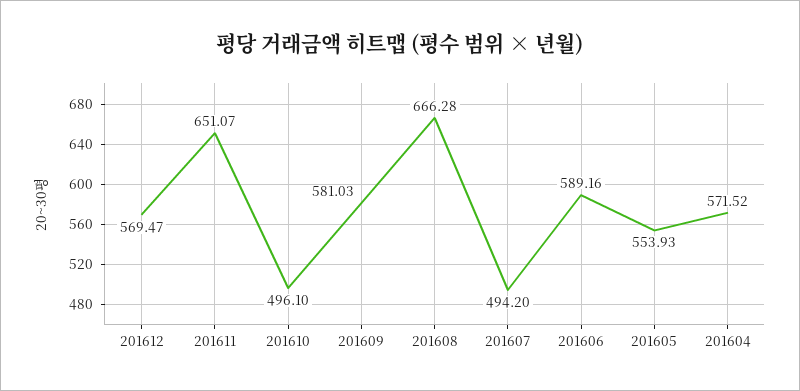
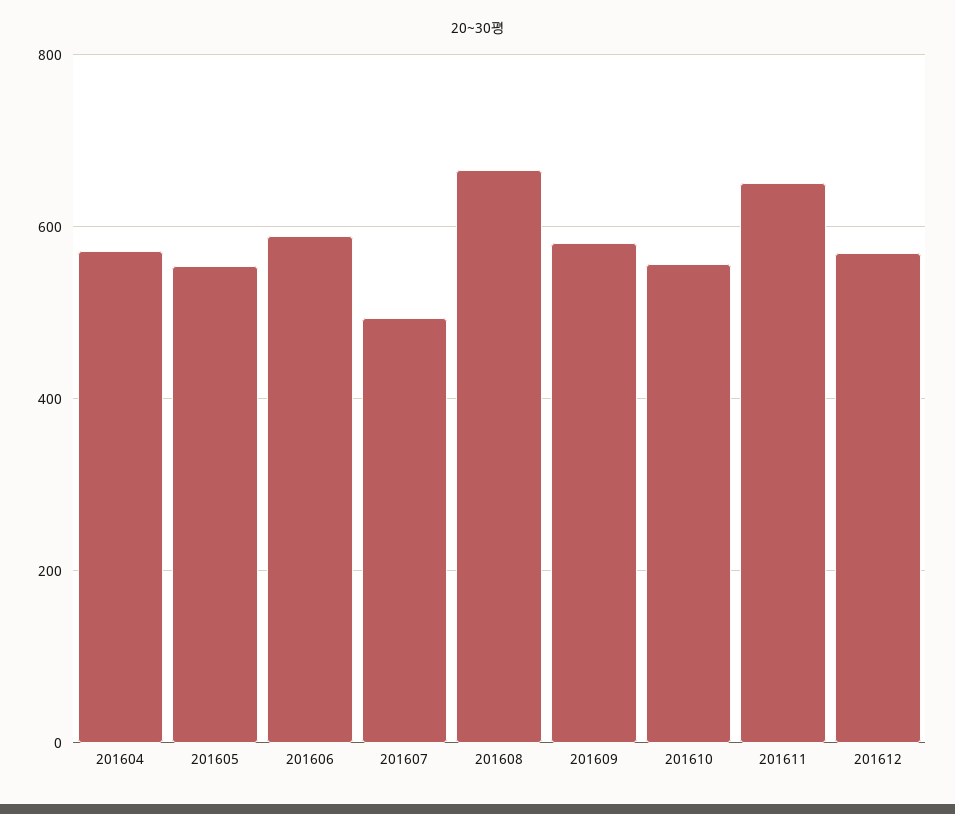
201610: 496.1 -> 560

